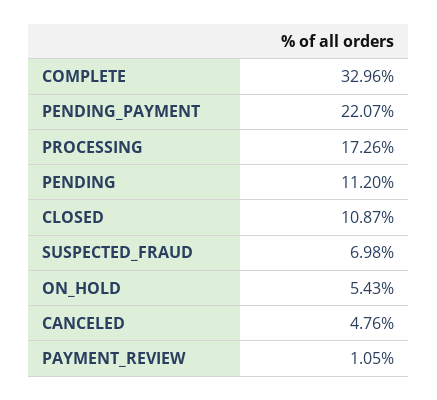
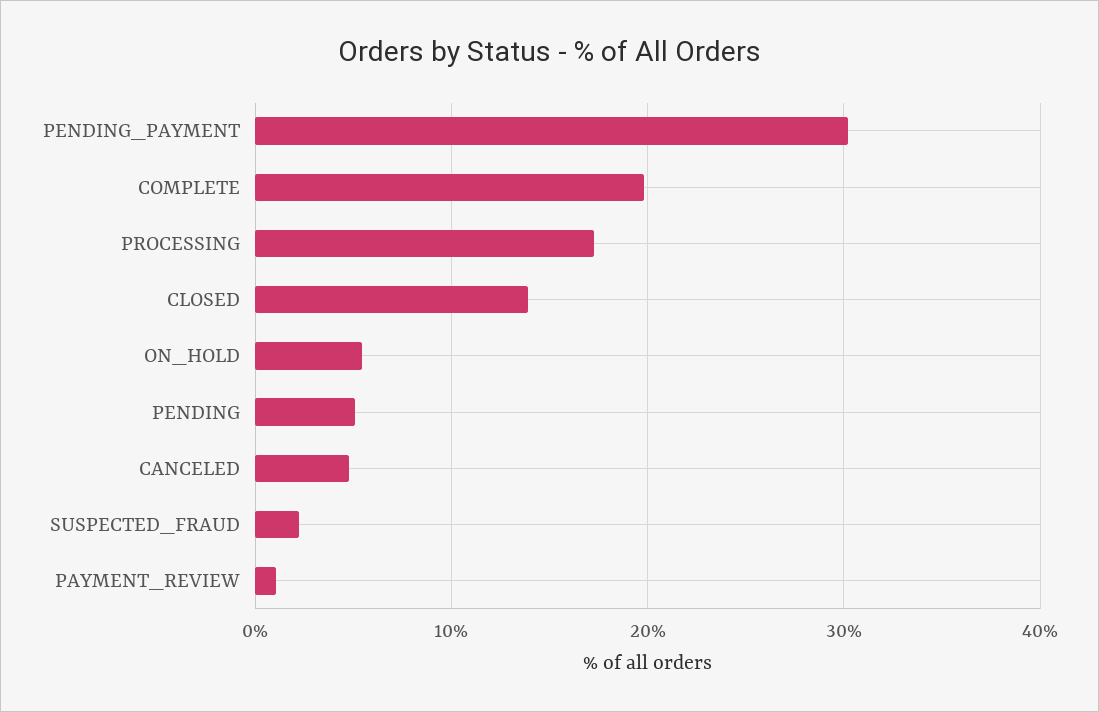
COMPLETE: 32.96 -> 20
PENDING_PAYMENT: 22.07 -> 30
PENDING: 11.2 -> 5
CLOSED: 10.87 -> 14
SUSPECTED_FRAUD: 6.98 -> 2

